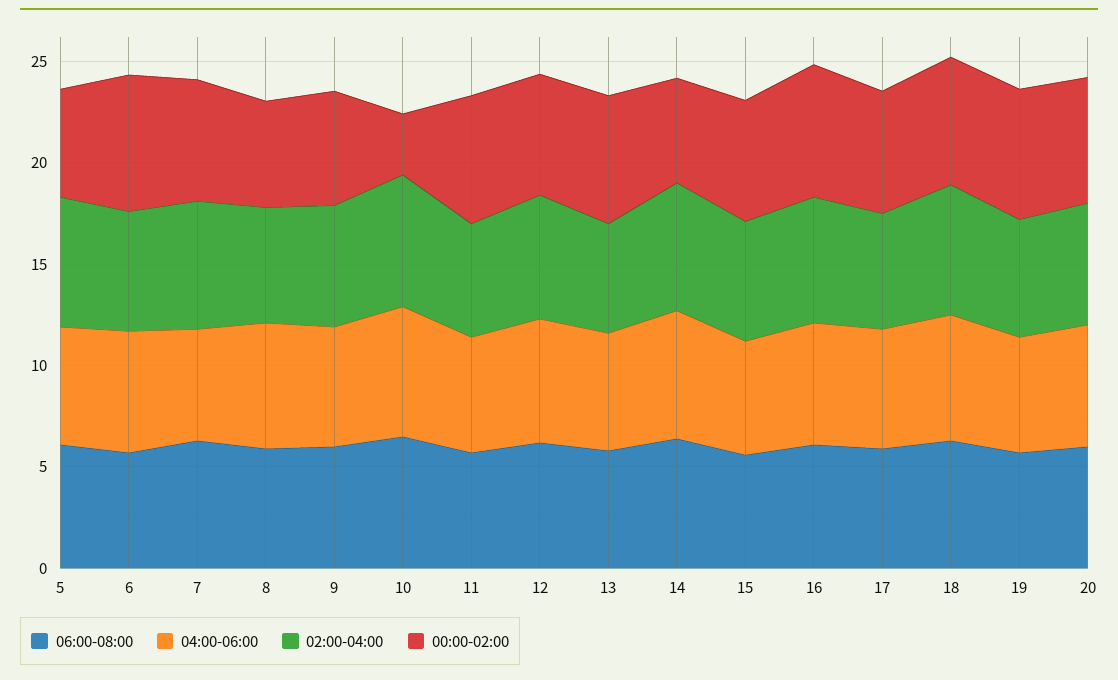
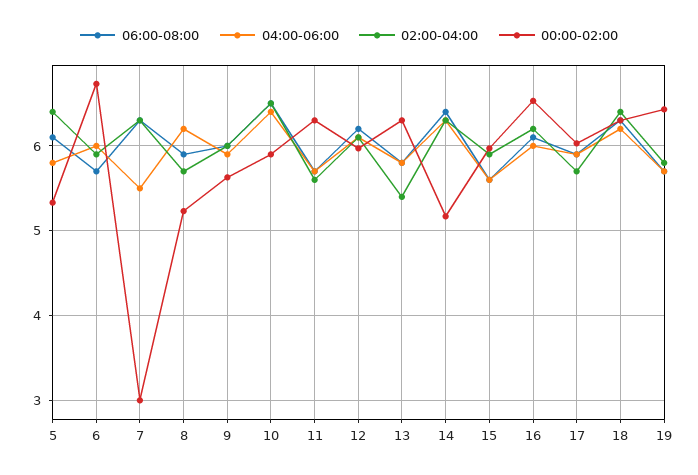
00:00-02:00, 7: 6 -> 3
00:00-02:00, 10: 3 -> 5.9
06:00-08:00, 20: 6 -> none
04:00-06:00, 20: 6 -> none
02:00-04:00, 20: 6 -> none
00:00-02:00, 20: 6 -> none

